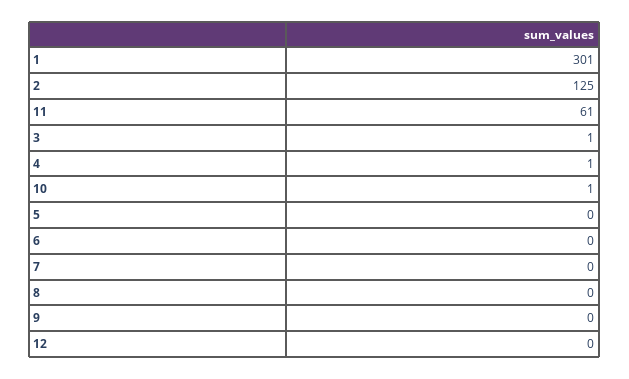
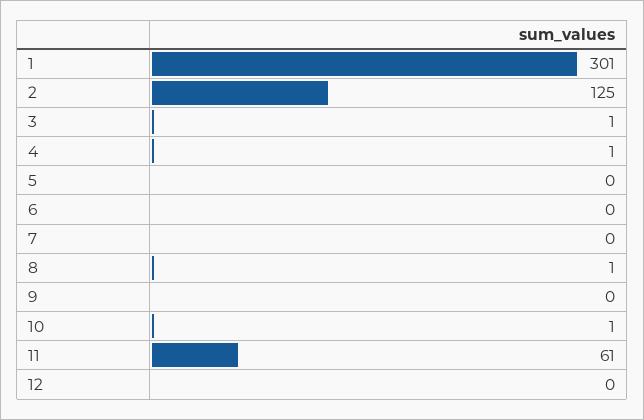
8: 0 -> 1

